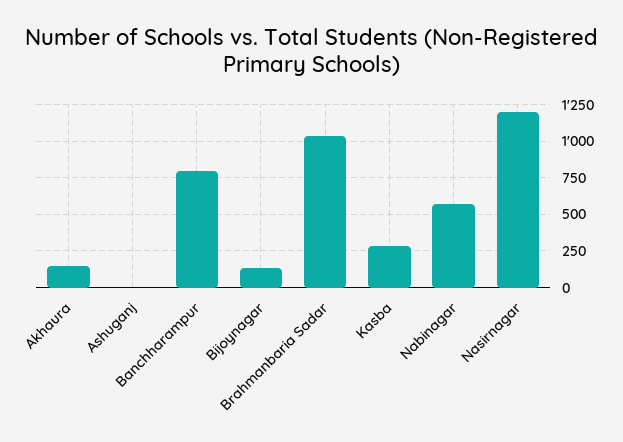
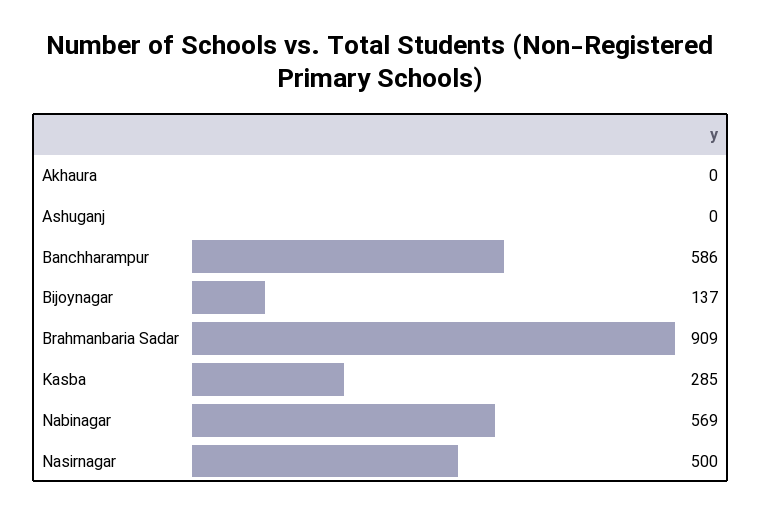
Akhaura: 150 -> 0
Banchharampur: 800 -> 586
Brahmanbaria Sadar: 1050 -> 909
Nasirnagar: 1200 -> 500

